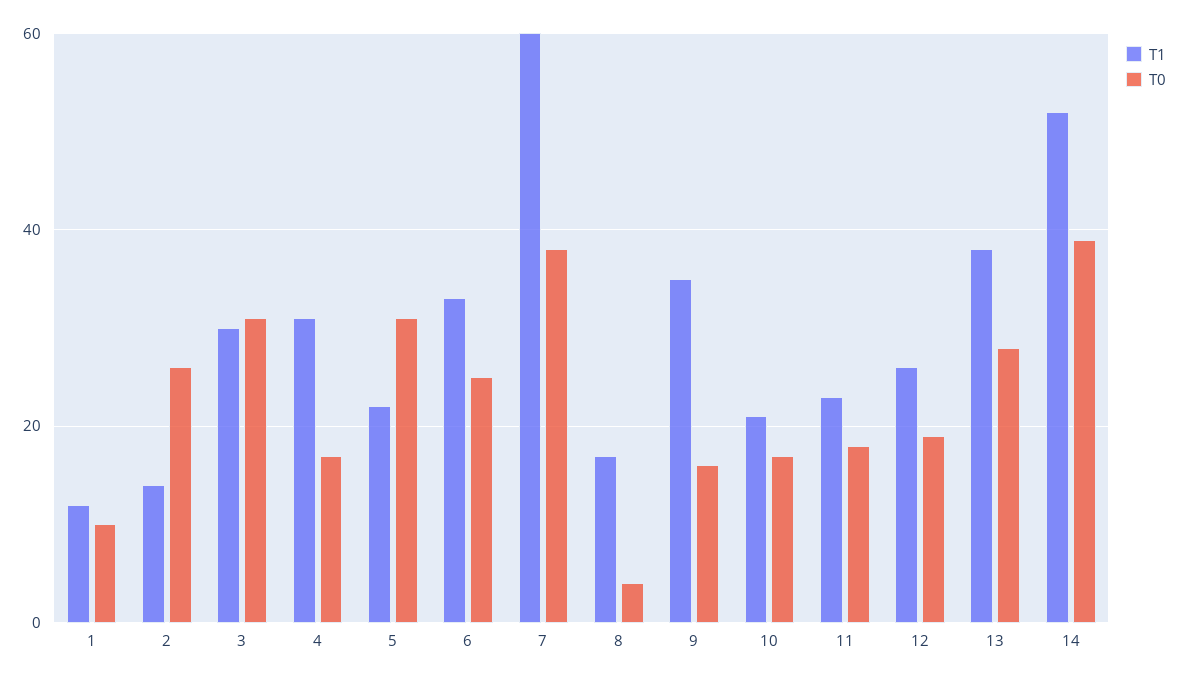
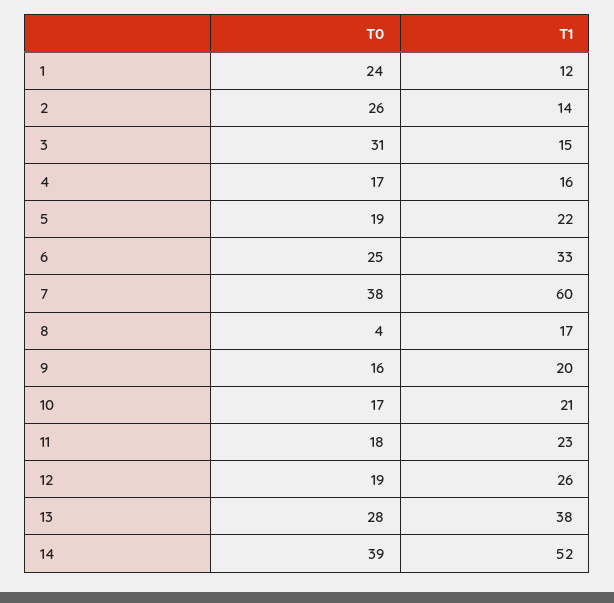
T0, 1: 10 -> 24
T1, 3: 30 -> 15
T1, 4: 30 -> 16
T0, 5: 30 -> 19
T1, 9: 35 -> 20

